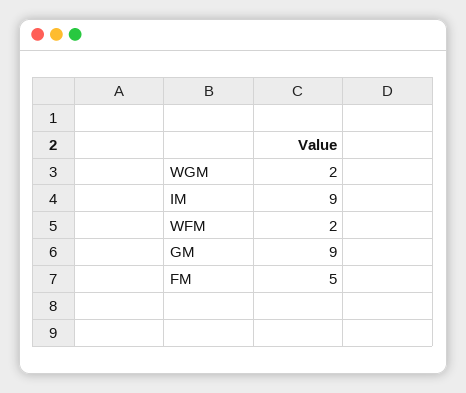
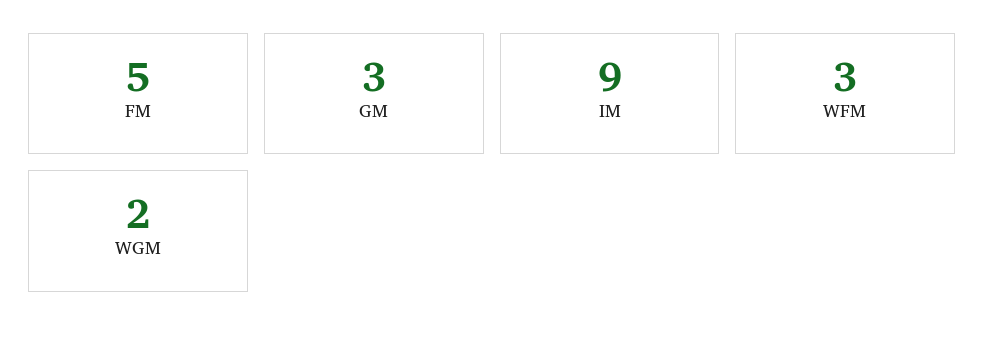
WFM: 2 -> 3
GM: 9 -> 3

